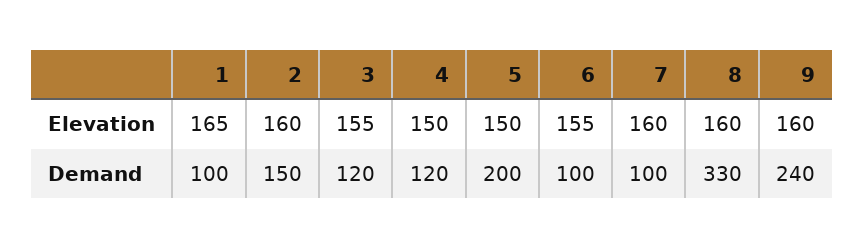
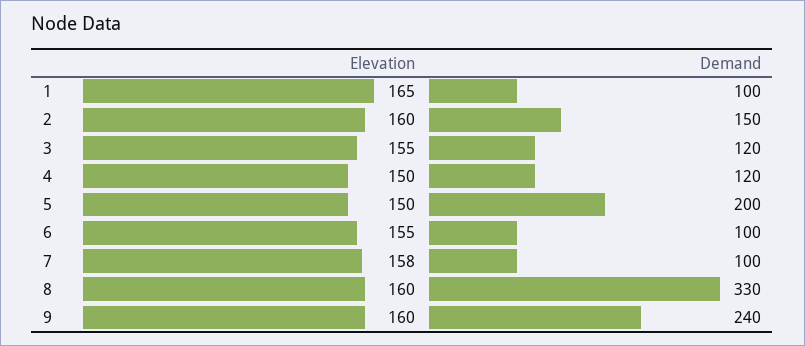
7, Elevation: 160 -> 158

